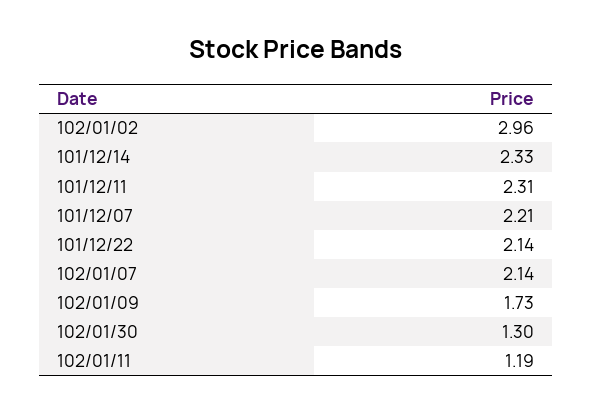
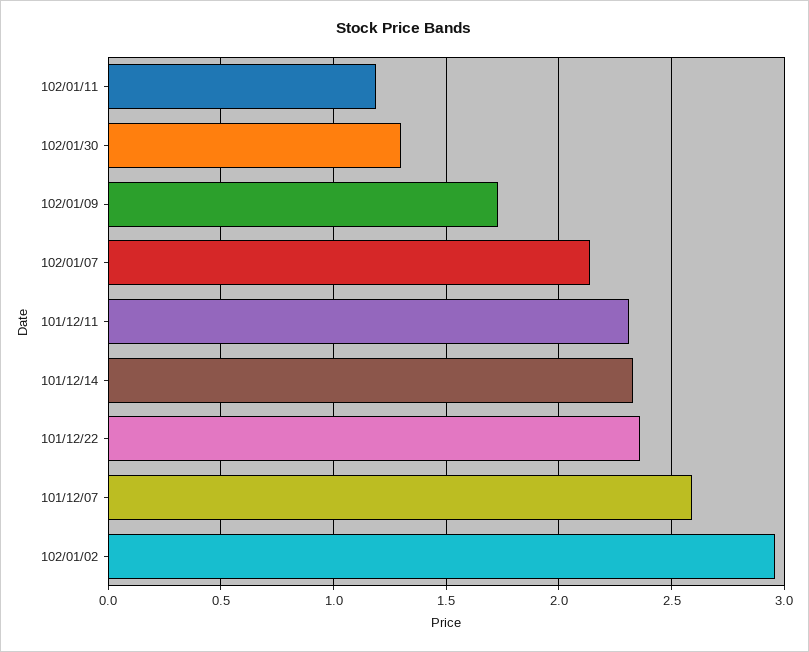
101/12/07: 2.21 -> 2.6
101/12/22: 2.14 -> 2.35

